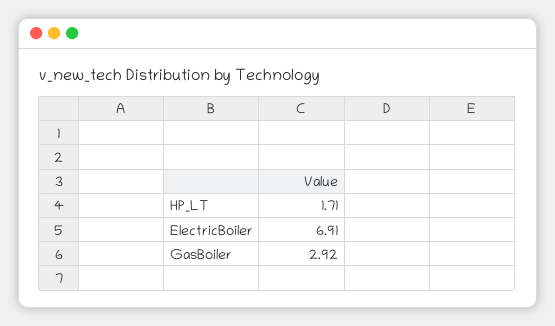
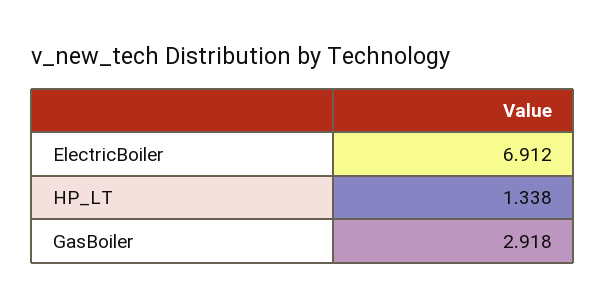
HP_LT: 1.71 -> 1.338

